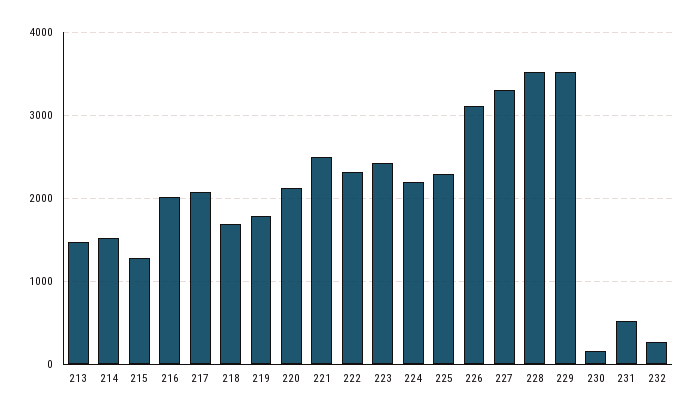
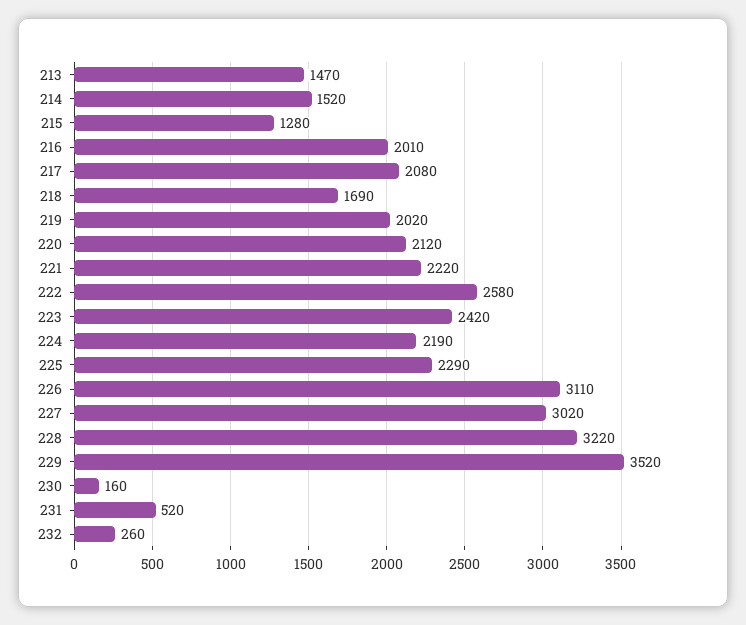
219: 1800 -> 2020
221: 2500 -> 2220
222: 2300 -> 2580
227: 3300 -> 3020
228: 3500 -> 3220

